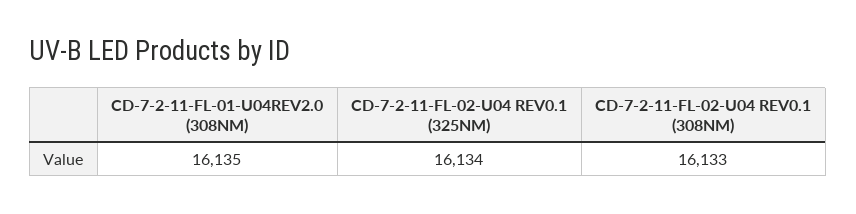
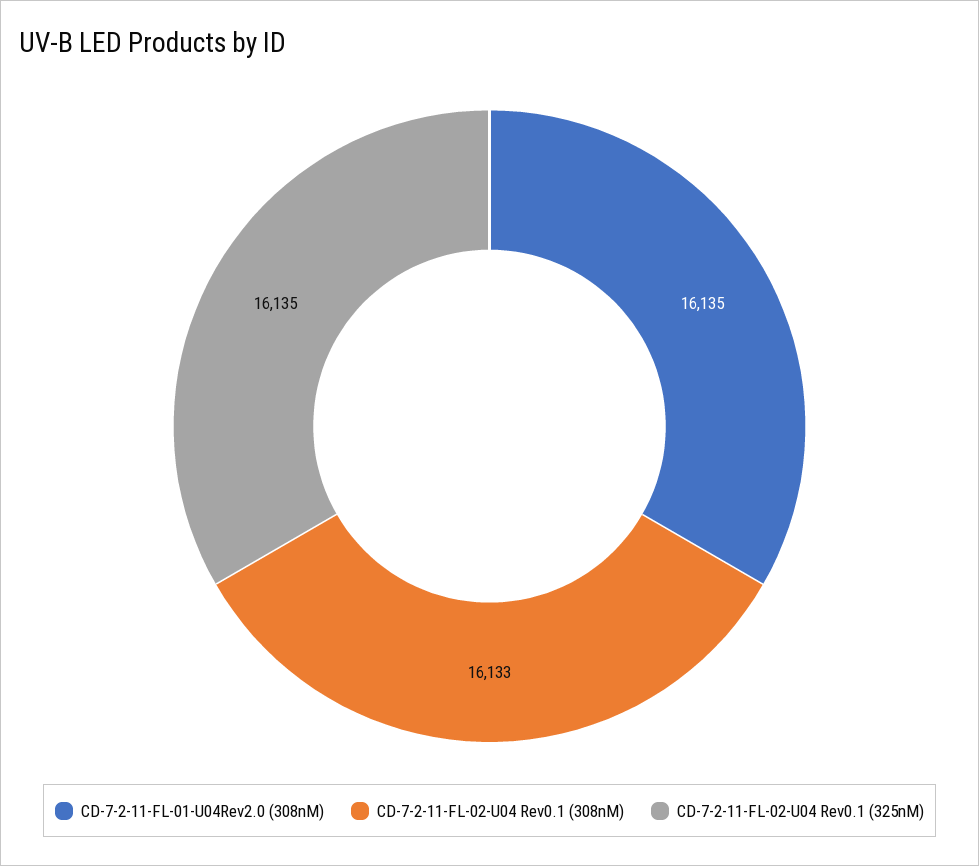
CD-7-2-11-FL-02-U04 REV0.1 (325NM): 16134 -> 16135

